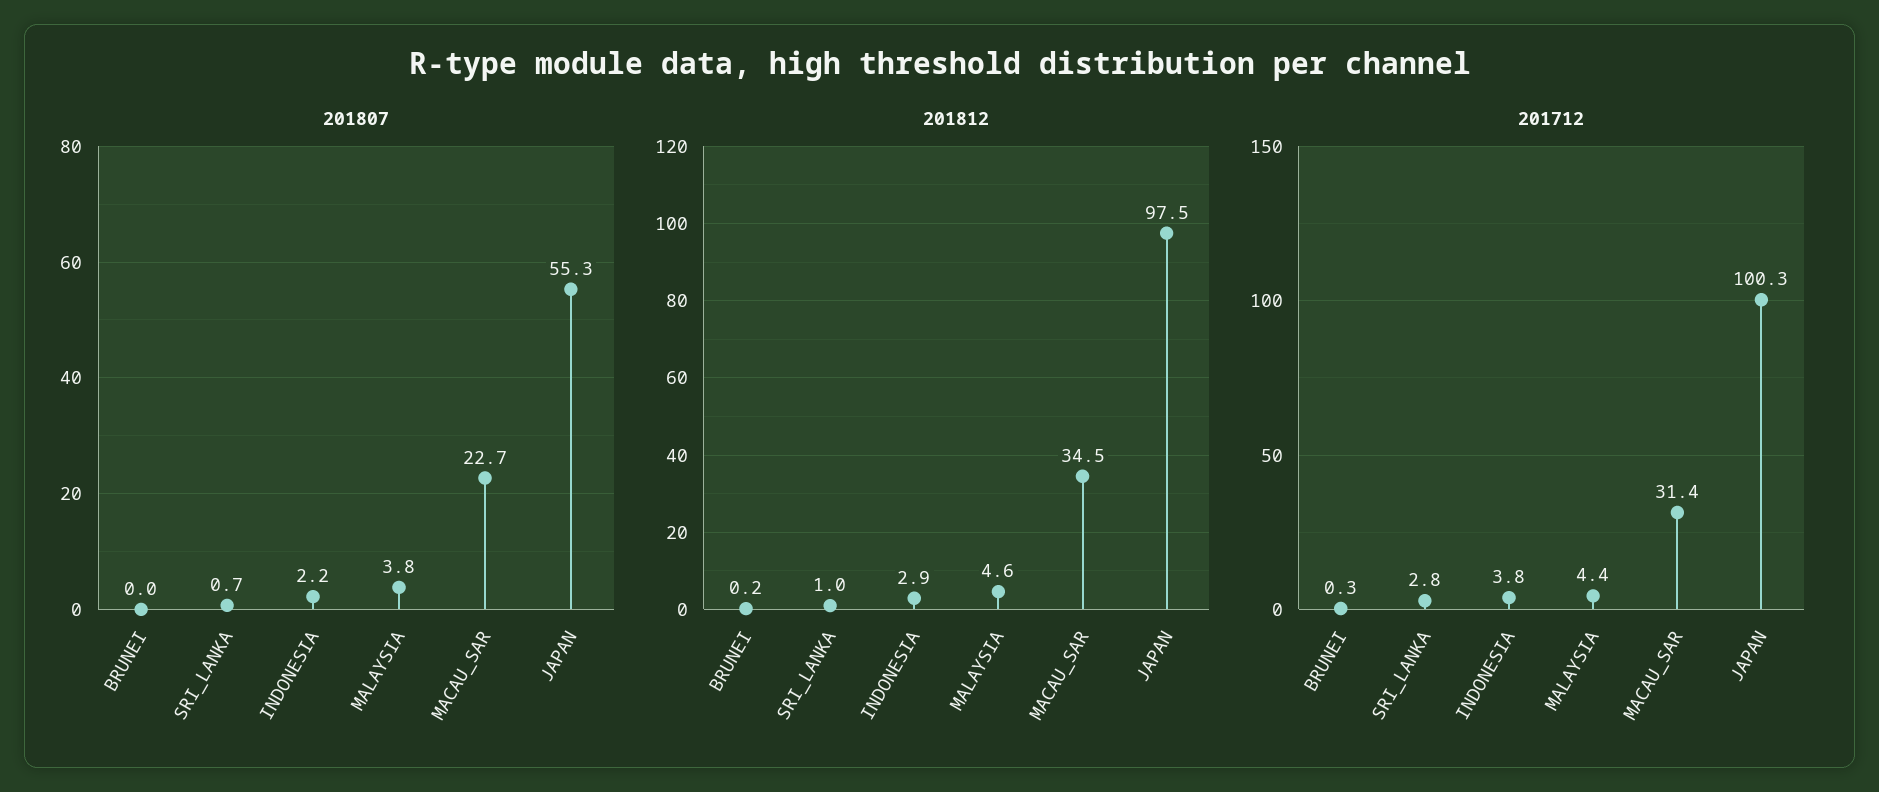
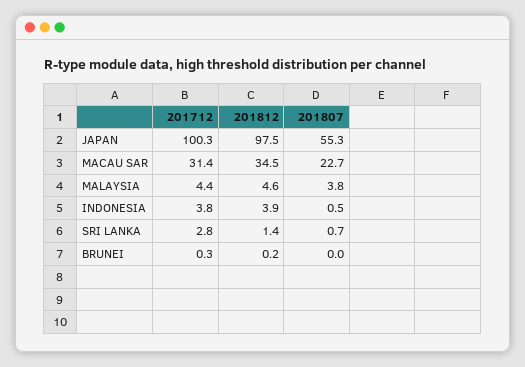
201807, INDONESIA: 2.2 -> 0.5
201812, SRI_LANKA: 1 -> 1.4
201812, INDONESIA: 2.9 -> 3.9

